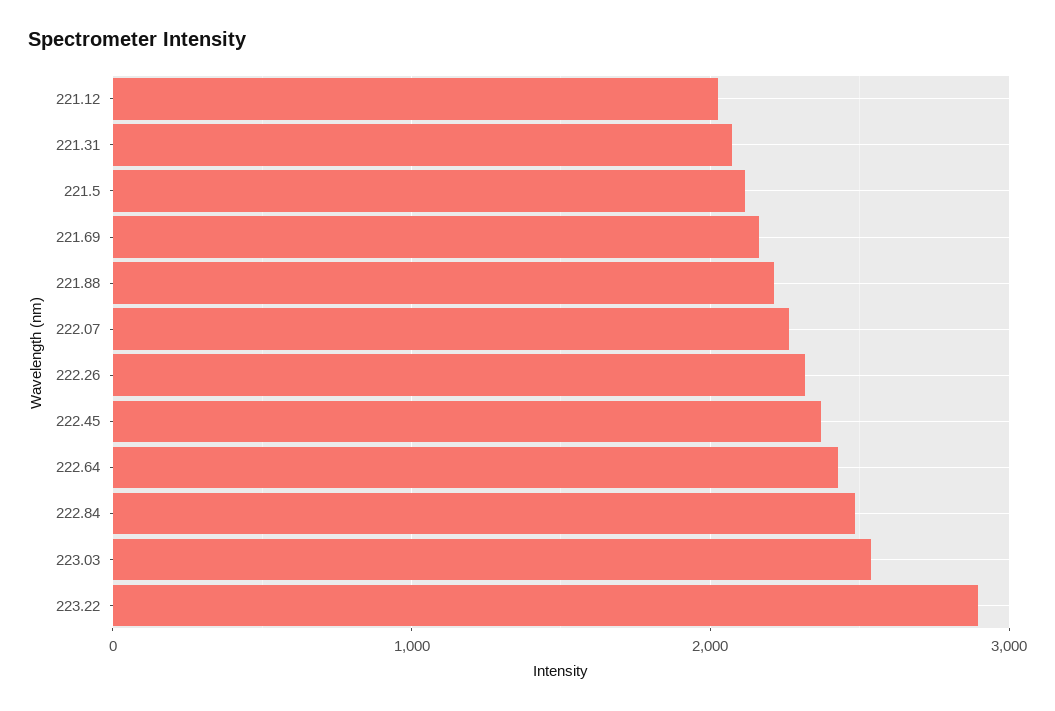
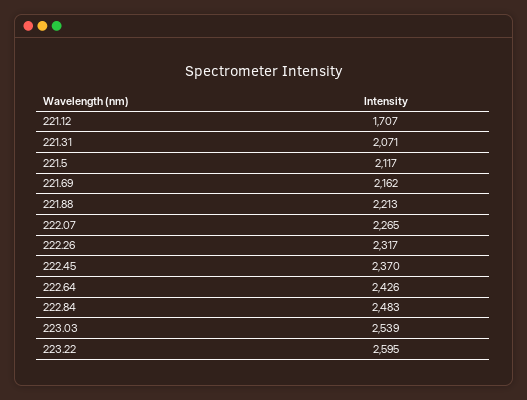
221.12: 2000 -> 1707
223.22: 2900 -> 2595

